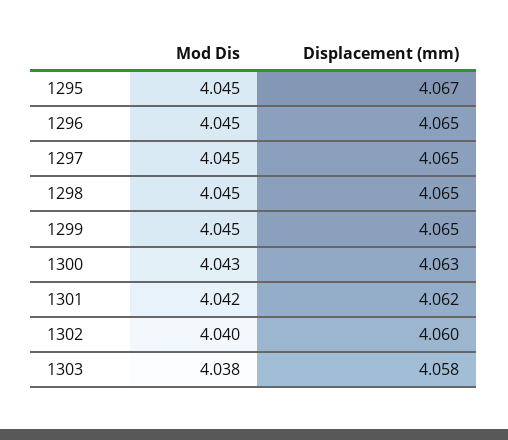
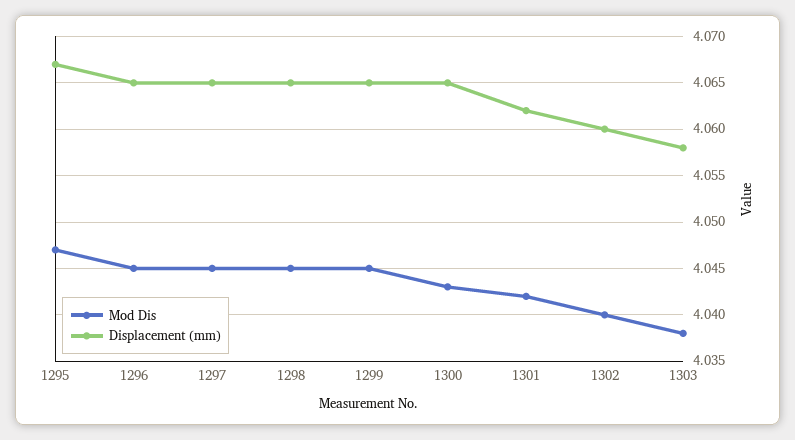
Mod Dis, 1295: 4.045 -> 4.047
Displacement (mm), 1300: 4.063 -> 4.065

